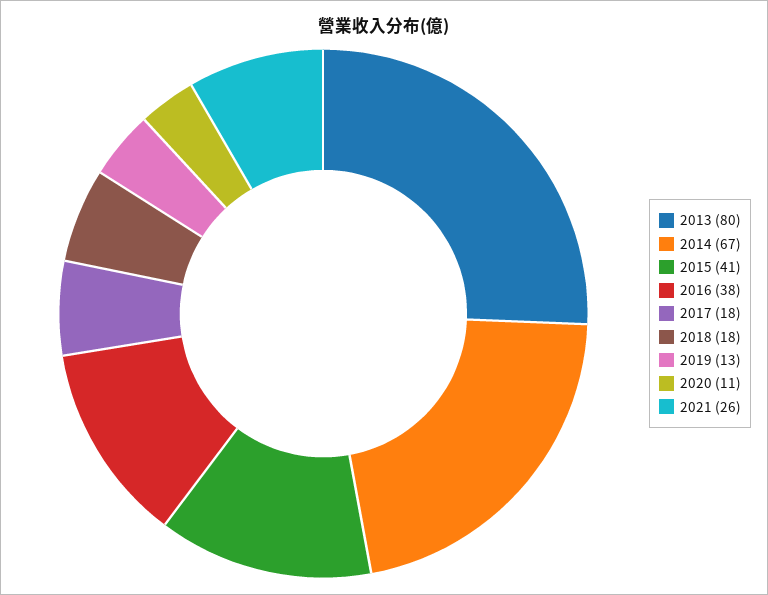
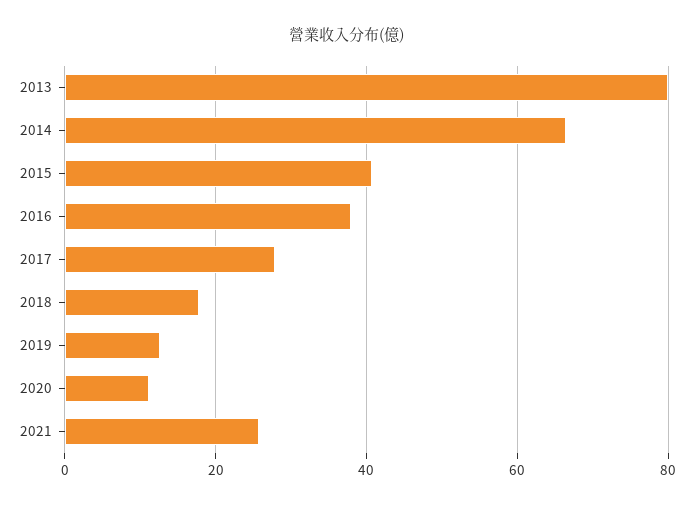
2017: 18 -> 28

